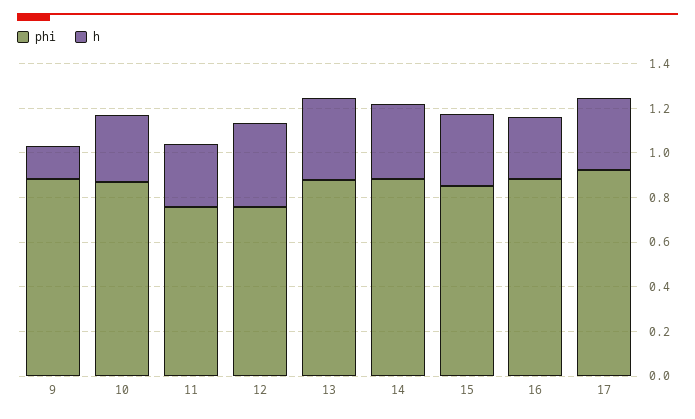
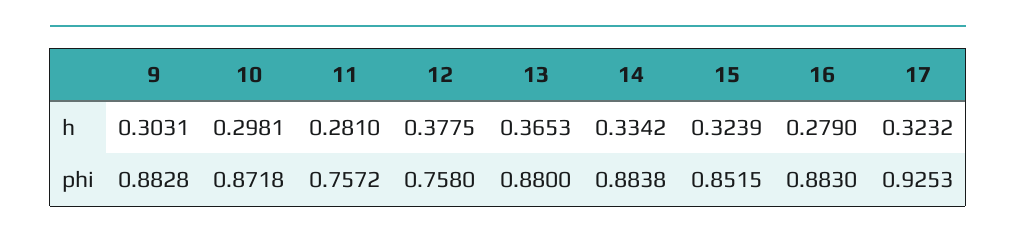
h, 9: 0.15 -> 0.3031

